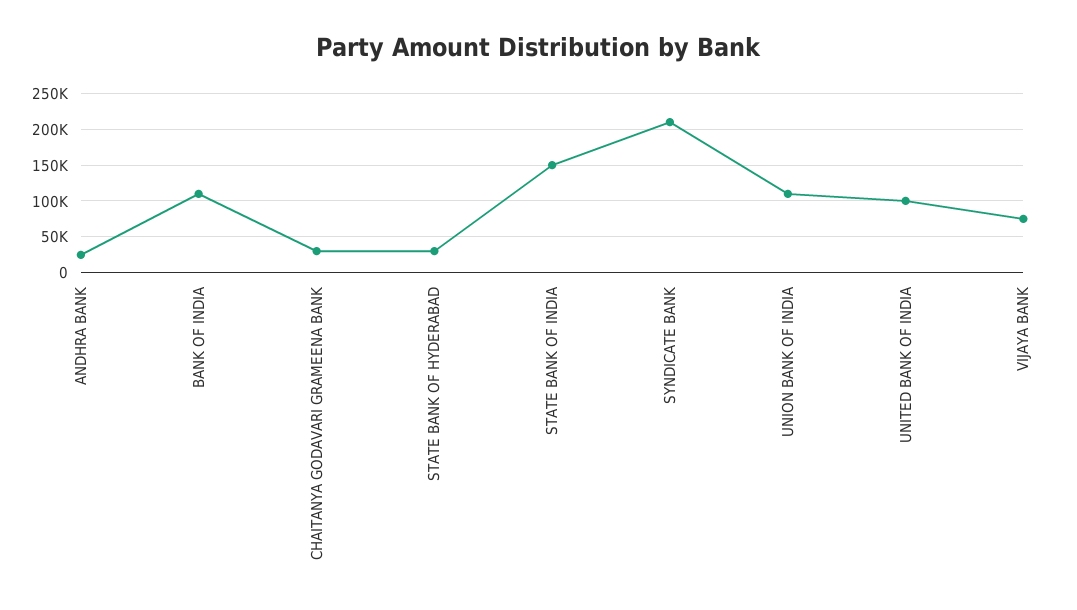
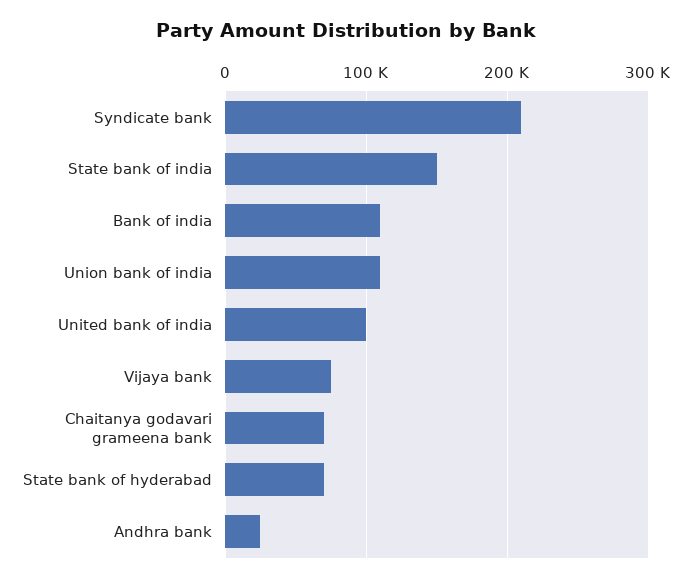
CHAITANYA GODAVARI GRAMEENA BANK: 30000 -> 70000
STATE BANK OF HYDERABAD: 30000 -> 70000

